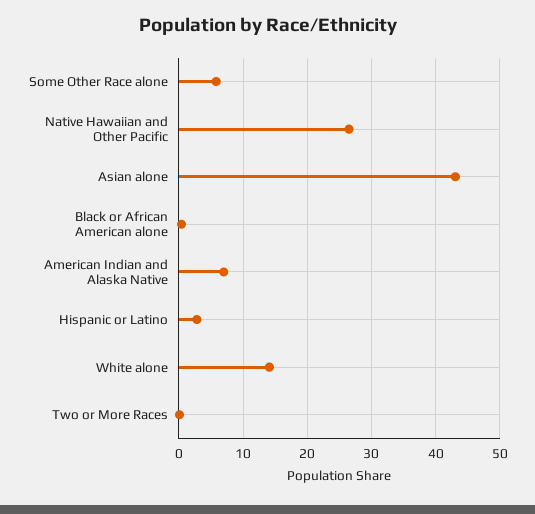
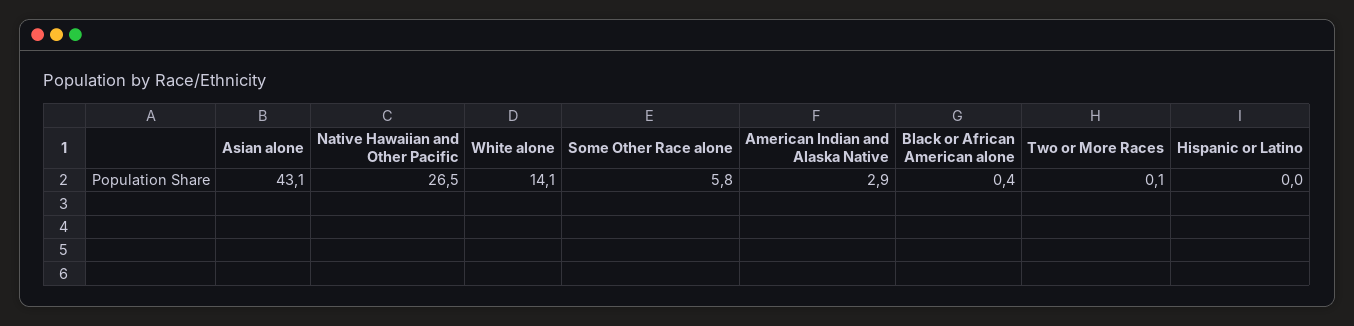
American Indian and Alaska Native: 7 -> 2.9
Hispanic or Latino: 3 -> 0

